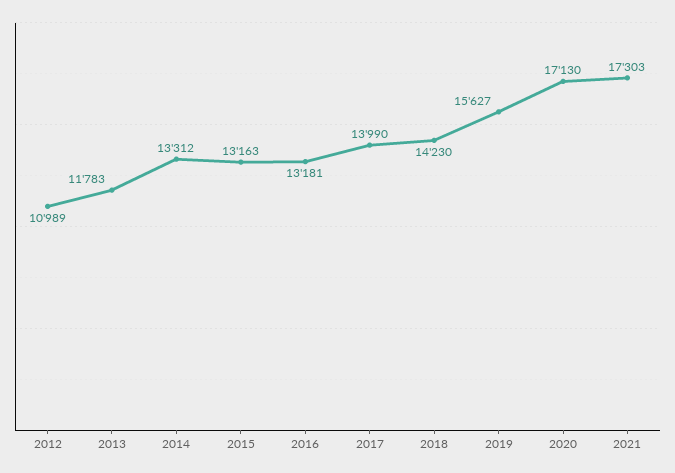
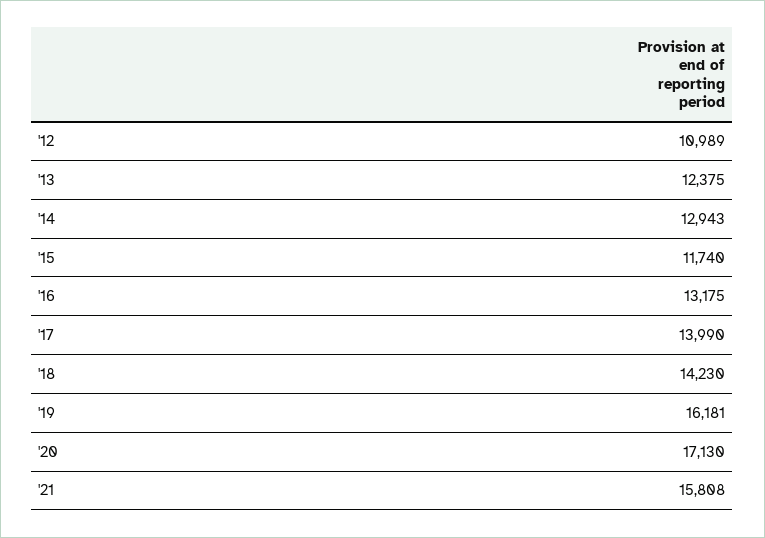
2013: 11783 -> 12375
2014: 13312 -> 12943
2015: 13163 -> 11740
2016: 13181 -> 13175
2019: 15627 -> 16181
2021: 17303 -> 15808

